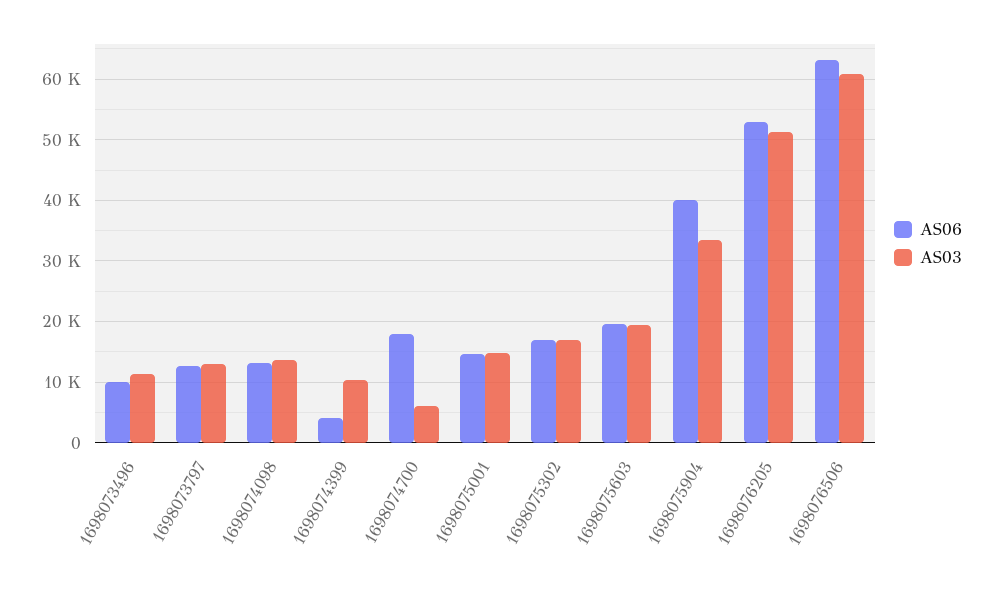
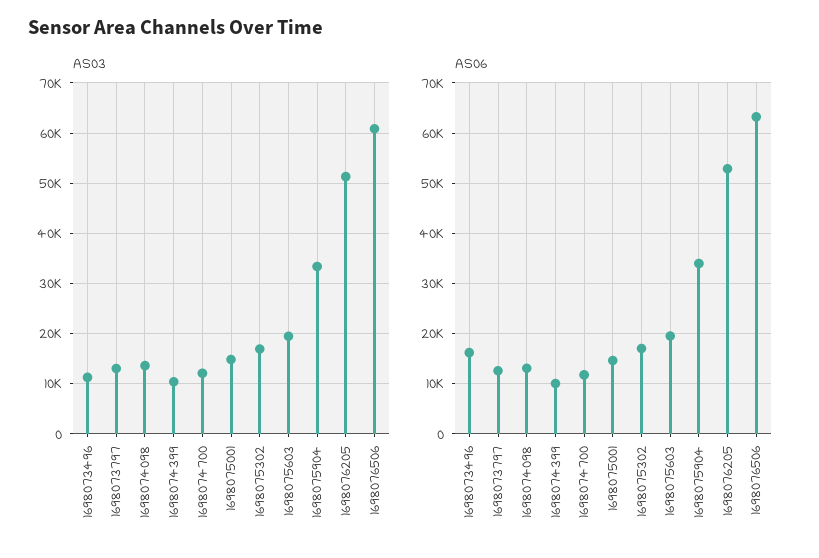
AS06, 1698073496: 10000 -> 16000
AS06, 1698074399: 4000 -> 10000
AS06, 1698074700: 18000 -> 12000
AS03, 1698074700: 6000 -> 12000
AS06, 1698075904: 40000 -> 34000

